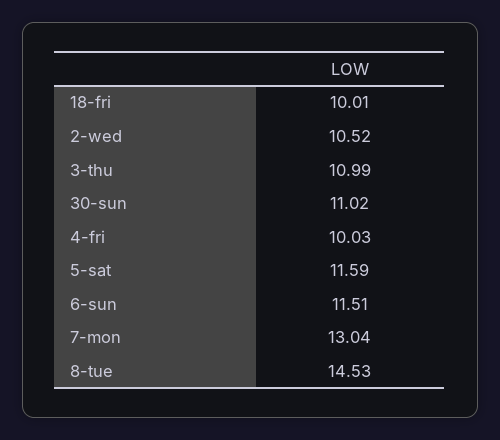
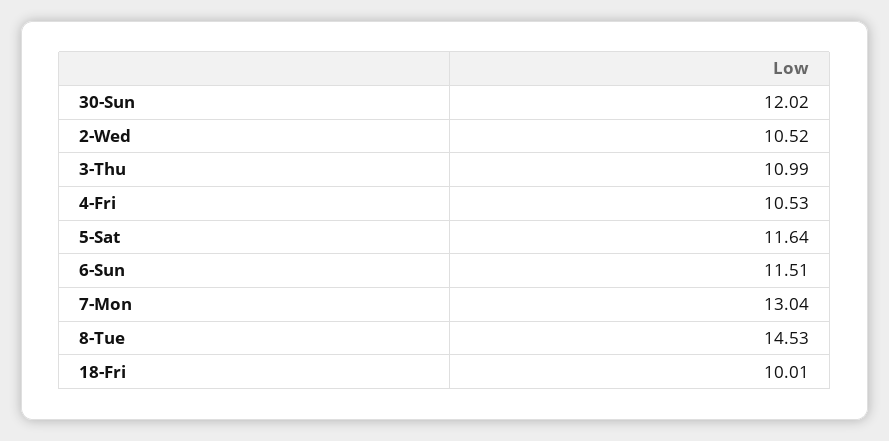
30-sun: 11.02 -> 12.02
4-fri: 10.03 -> 10.53
5-sat: 11.59 -> 11.64

